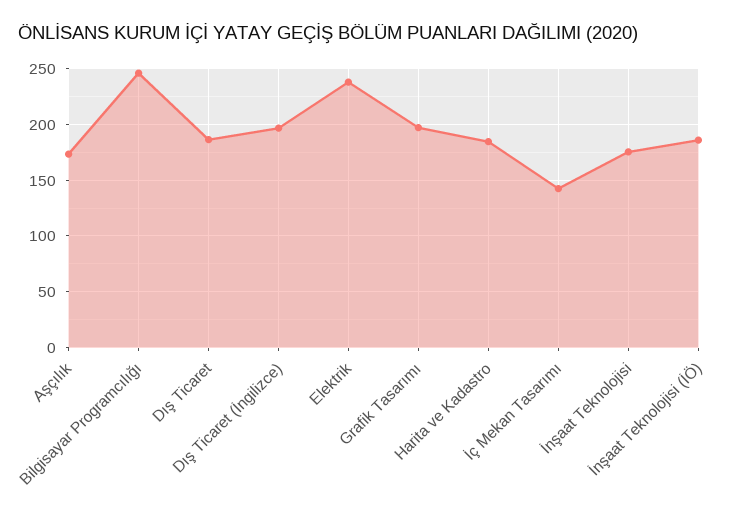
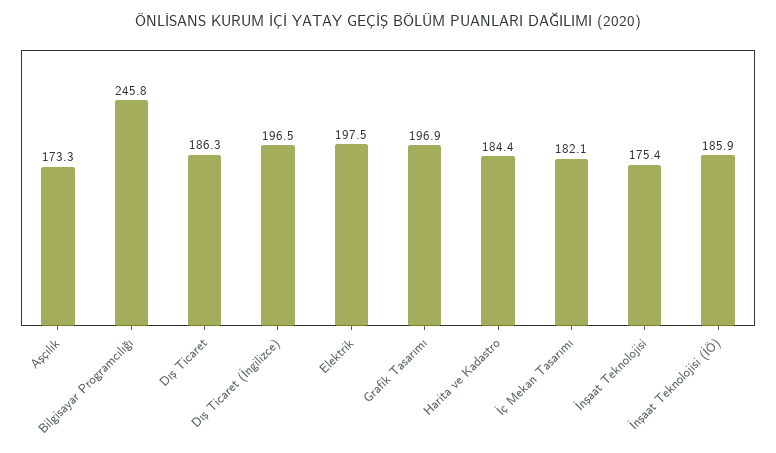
Elektrik: 240 -> 197.5
İç Mekan Tasarımı: 140 -> 182.1

